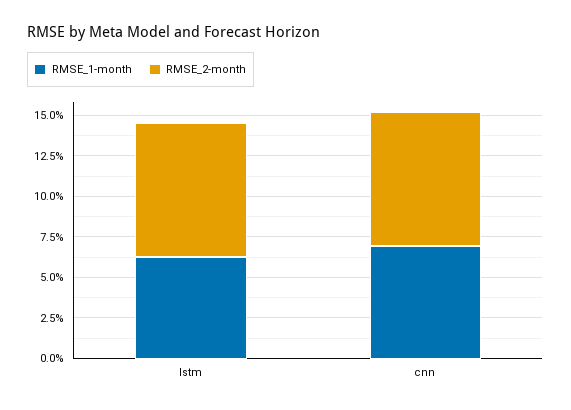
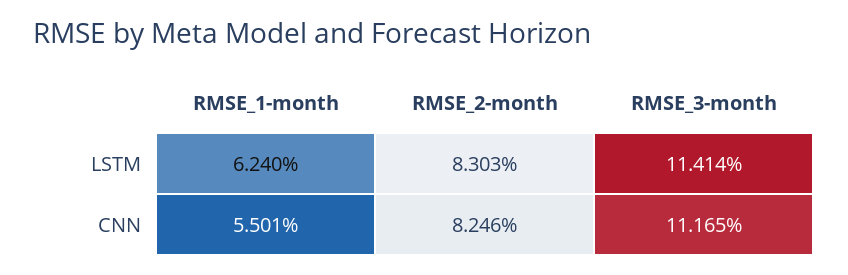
RMSE_1-month, cnn: 7 -> 5.501
RMSE_3-month, lstm: none -> 11.414
RMSE_3-month, cnn: none -> 11.165

